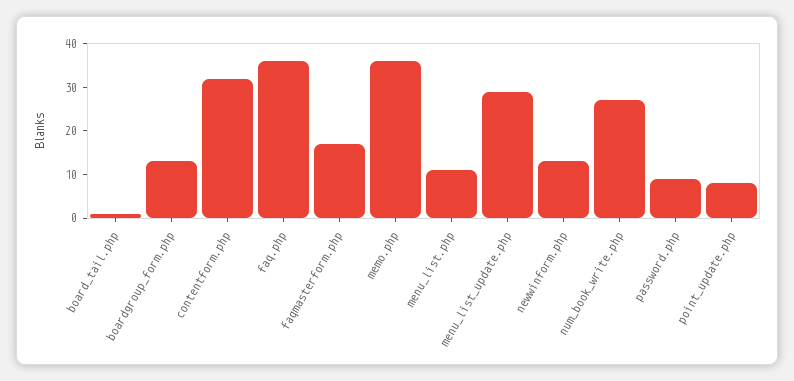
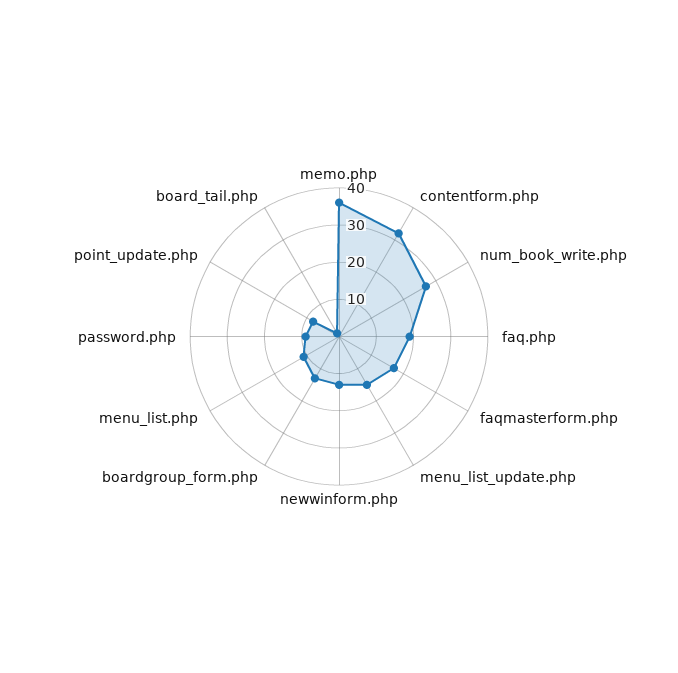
faq.php: 35 -> 20
menu_list_update.php: 30 -> 15

